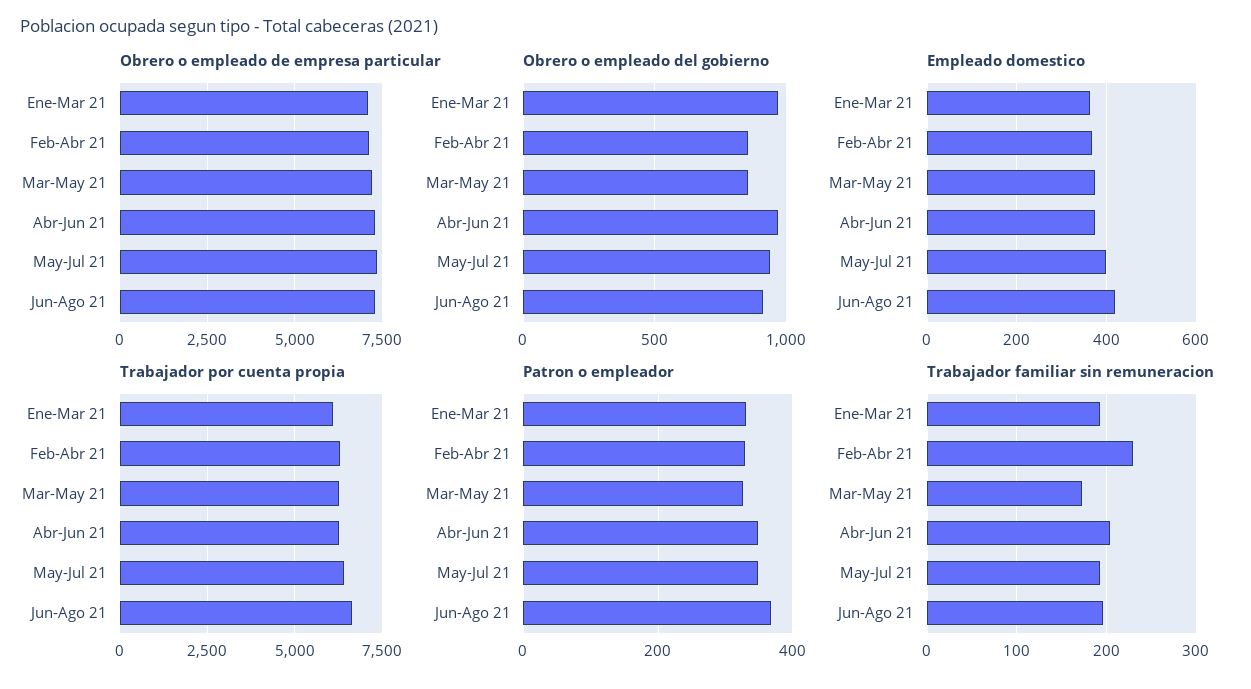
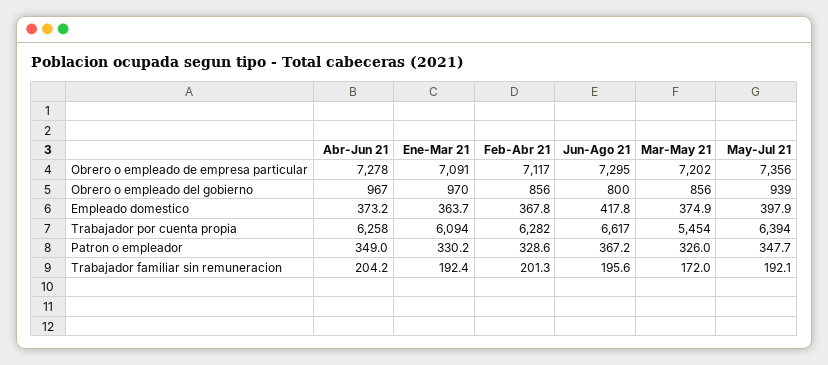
Obrero o empleado del gobierno, Jun-Ago 21: 900 -> 800
Trabajador por cuenta propia, Mar-May 21: 6250 -> 5454
Trabajador familiar sin remuneracion, Feb-Abr 21: 230 -> 201.3

